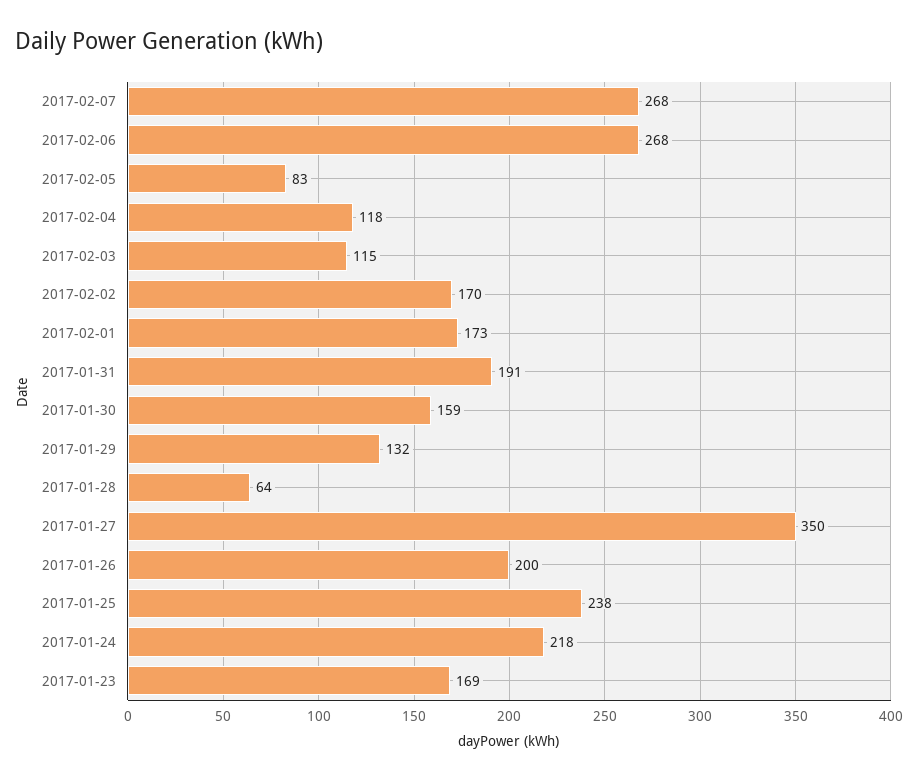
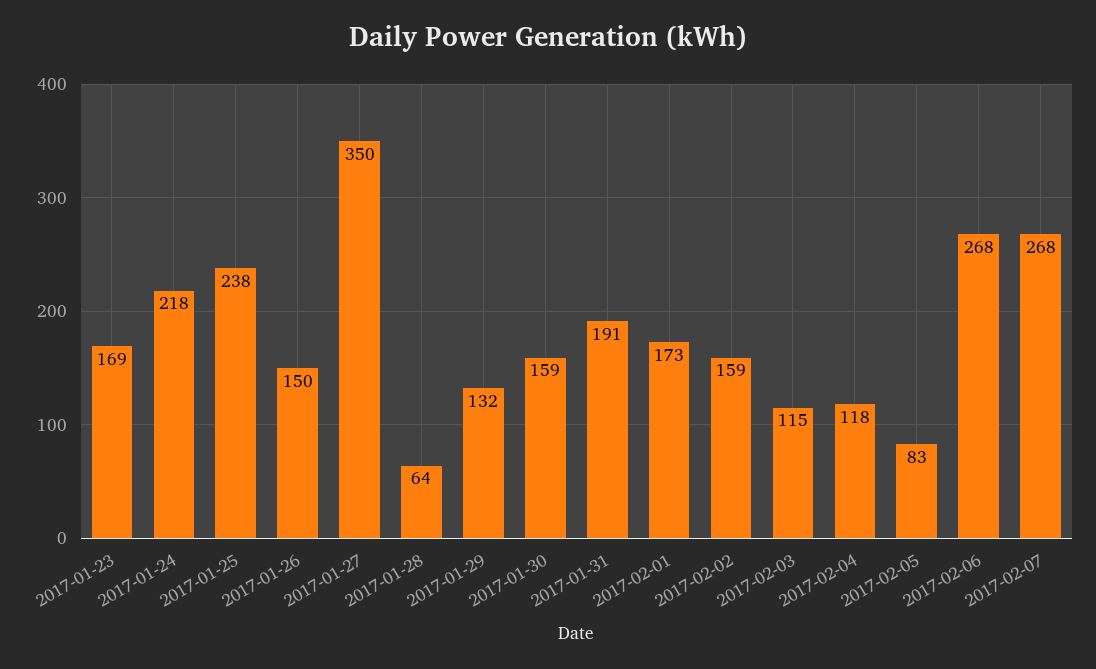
2017-02-02: 170 -> 159
2017-01-26: 200 -> 150

